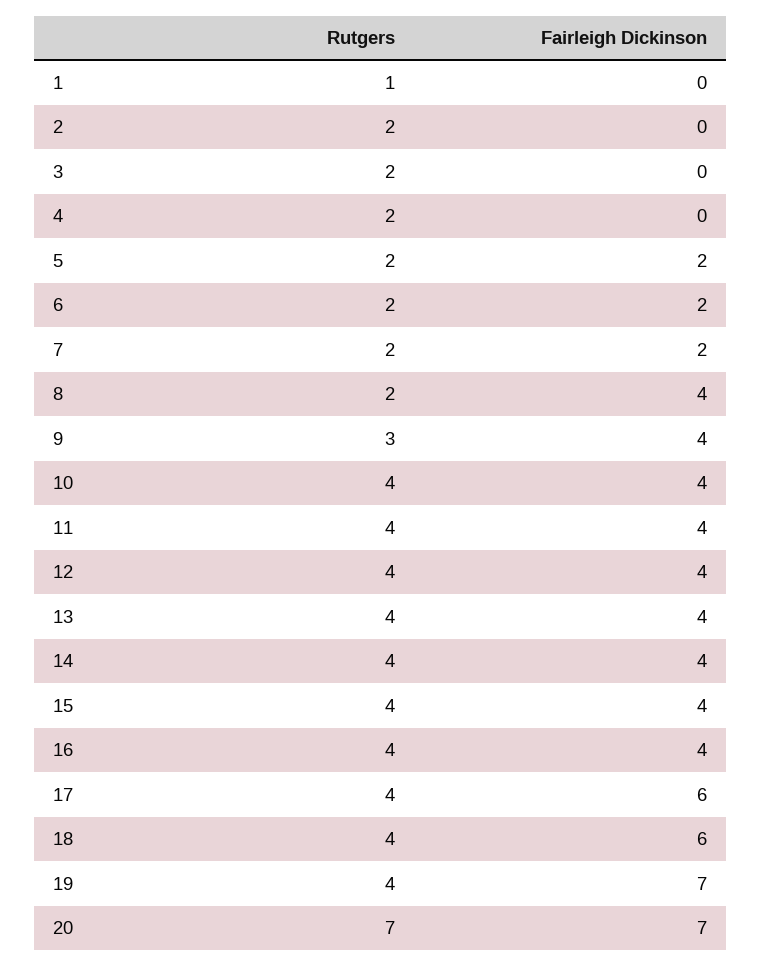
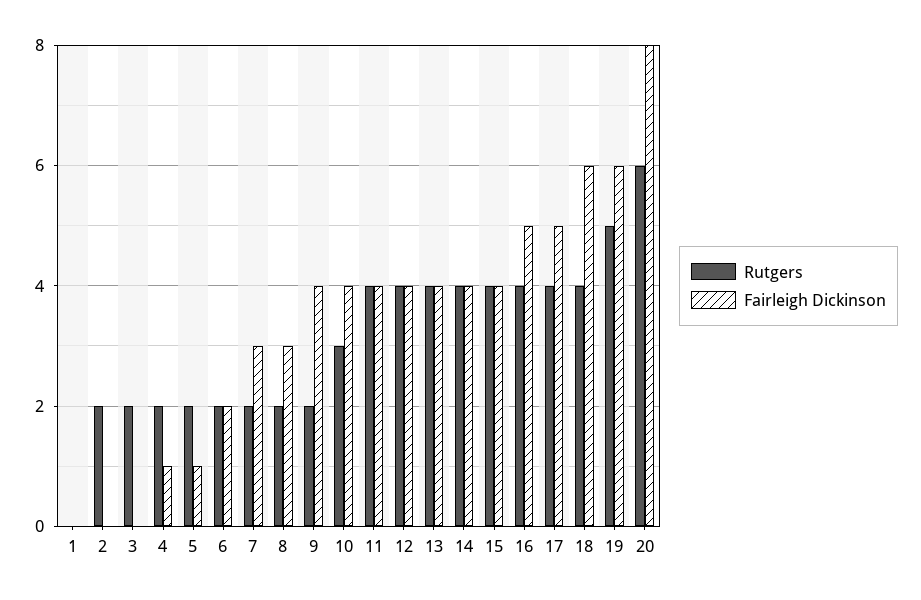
Rutgers, 1: 1 -> 0
Fairleigh Dickinson, 4: 0 -> 1
Fairleigh Dickinson, 5: 2 -> 1
Fairleigh Dickinson, 7: 2 -> 3
Fairleigh Dickinson, 8: 4 -> 3
Rutgers, 9: 3 -> 2
Rutgers, 10: 4 -> 3
Fairleigh Dickinson, 16: 4 -> 5
Fairleigh Dickinson, 17: 6 -> 5
Rutgers, 19: 4 -> 5
Fairleigh Dickinson, 19: 7 -> 6
Rutgers, 20: 7 -> 6
Fairleigh Dickinson, 20: 7 -> 8

